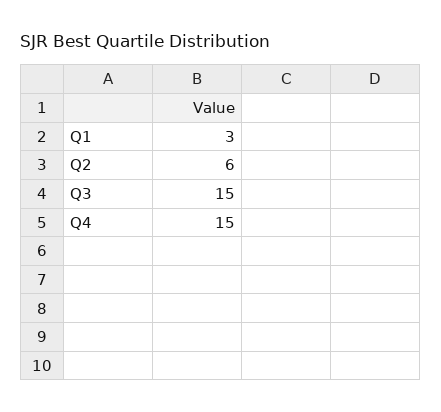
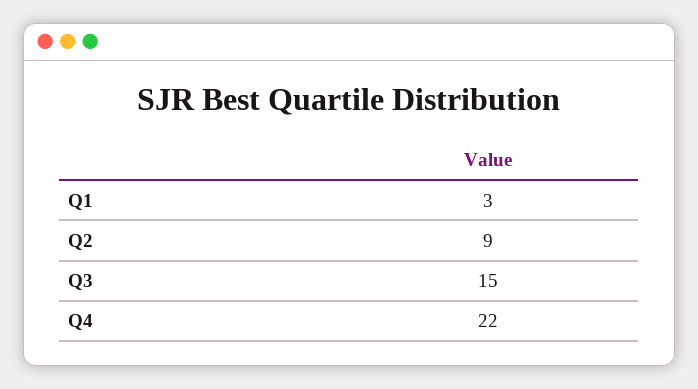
Q2: 6 -> 9
Q4: 15 -> 22

